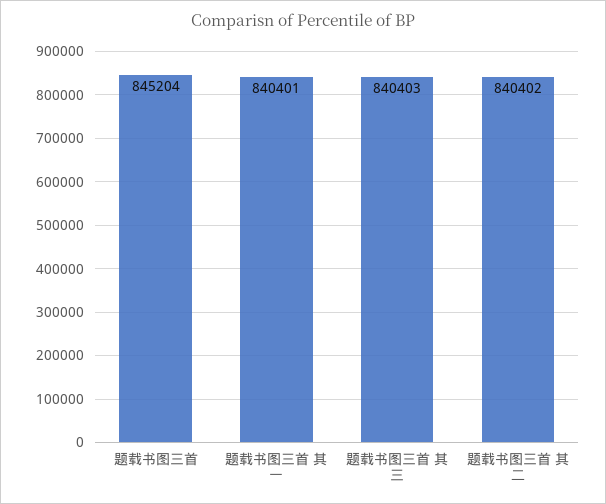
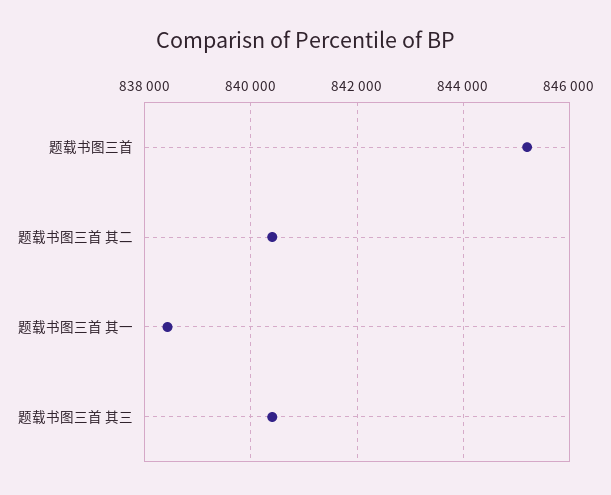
题载书图三首 其一: 840401 -> 838400

